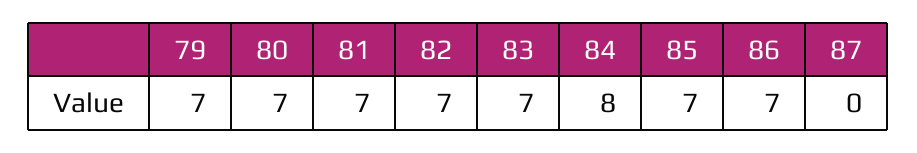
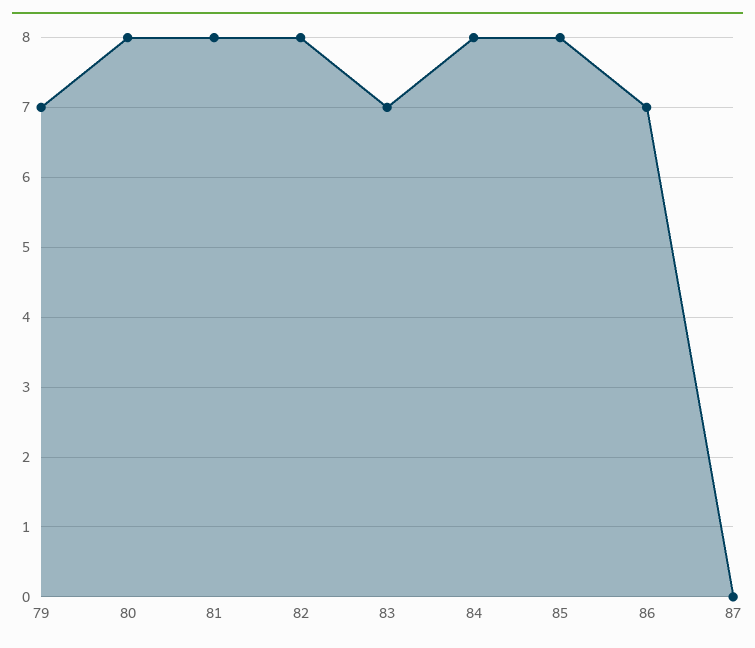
80: 7 -> 8
81: 7 -> 8
82: 7 -> 8
85: 7 -> 8

